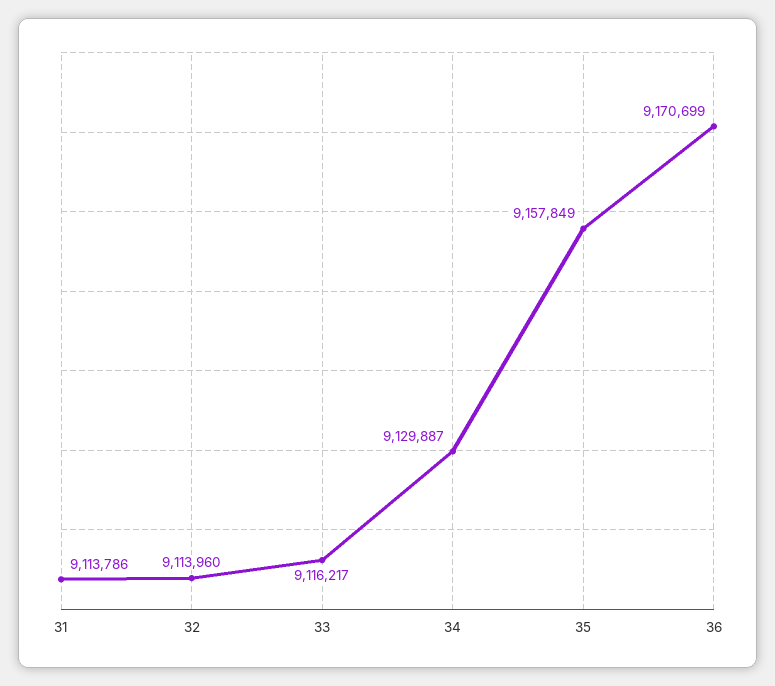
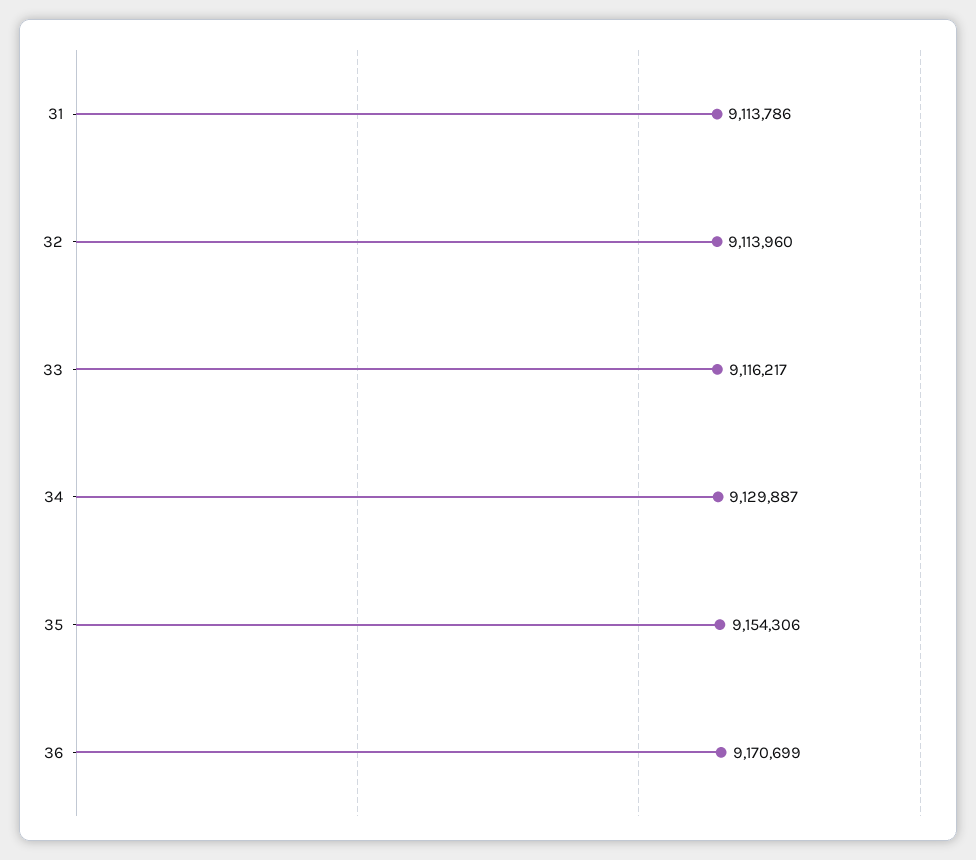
35: 9157849 -> 9154306

